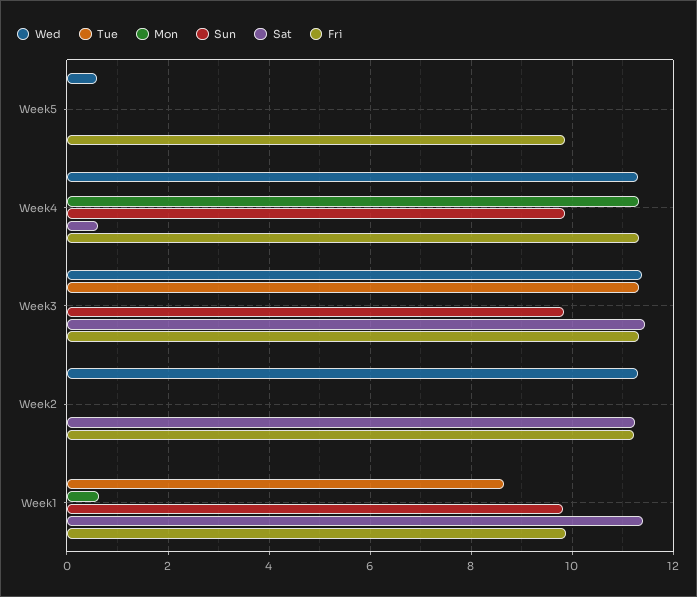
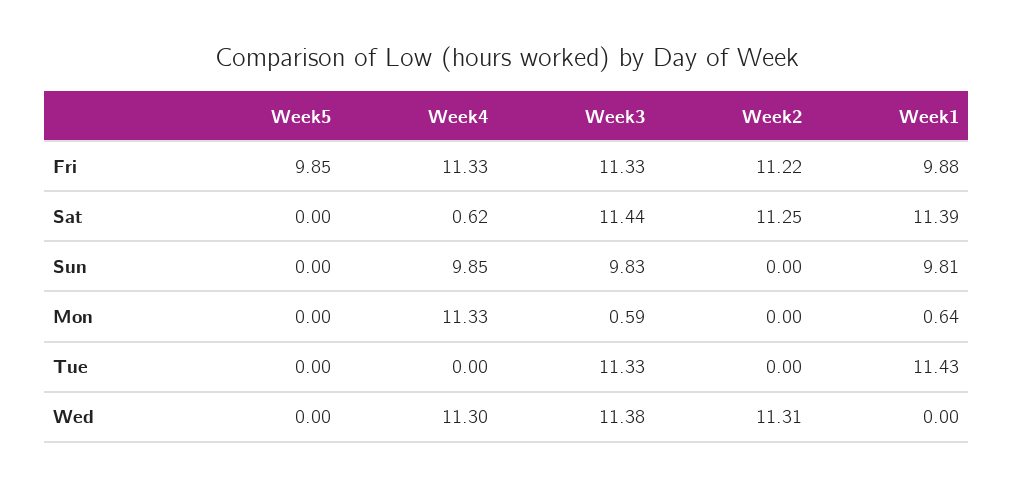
Wed, Week5: 0.6 -> 0
Mon, Week3: 0 -> 0.59
Tue, Week1: 8.6 -> 11.43

